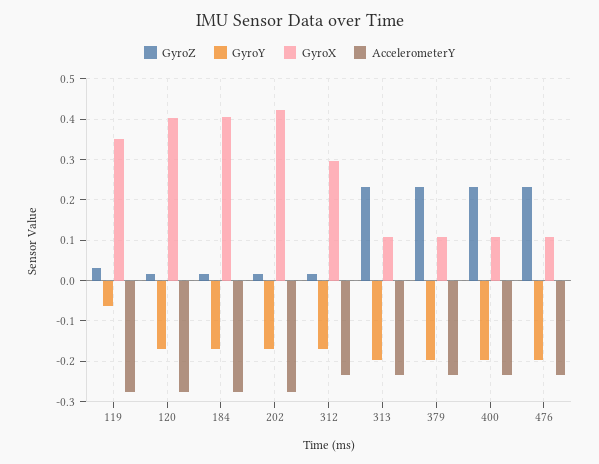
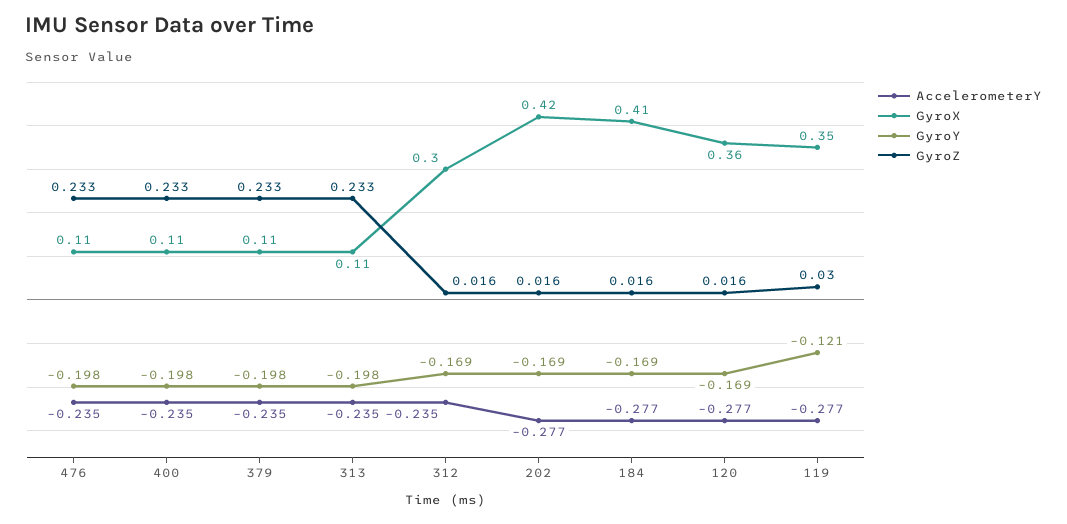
GyroY, 119: -0.06 -> -0.121
GyroX, 120: 0.4 -> 0.36

